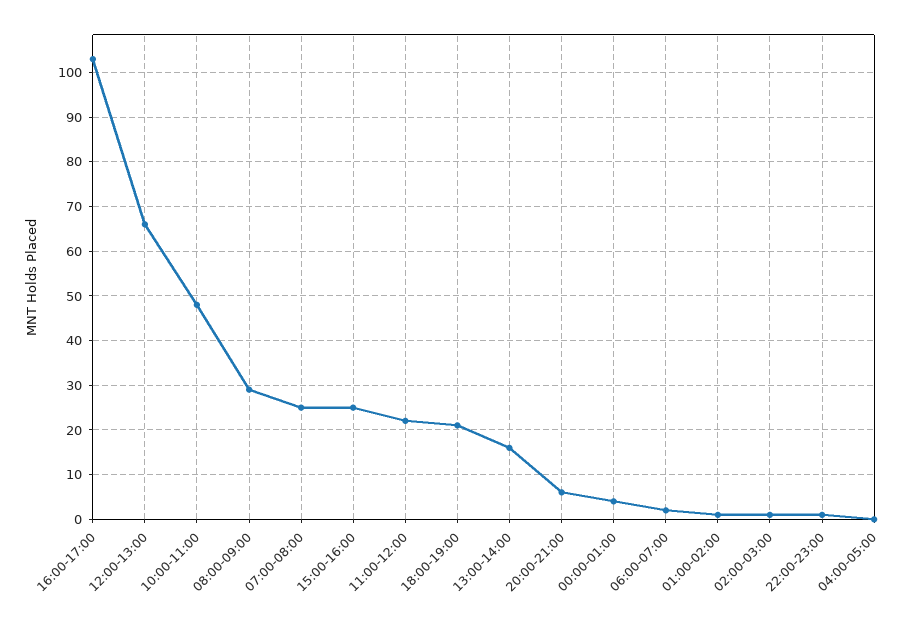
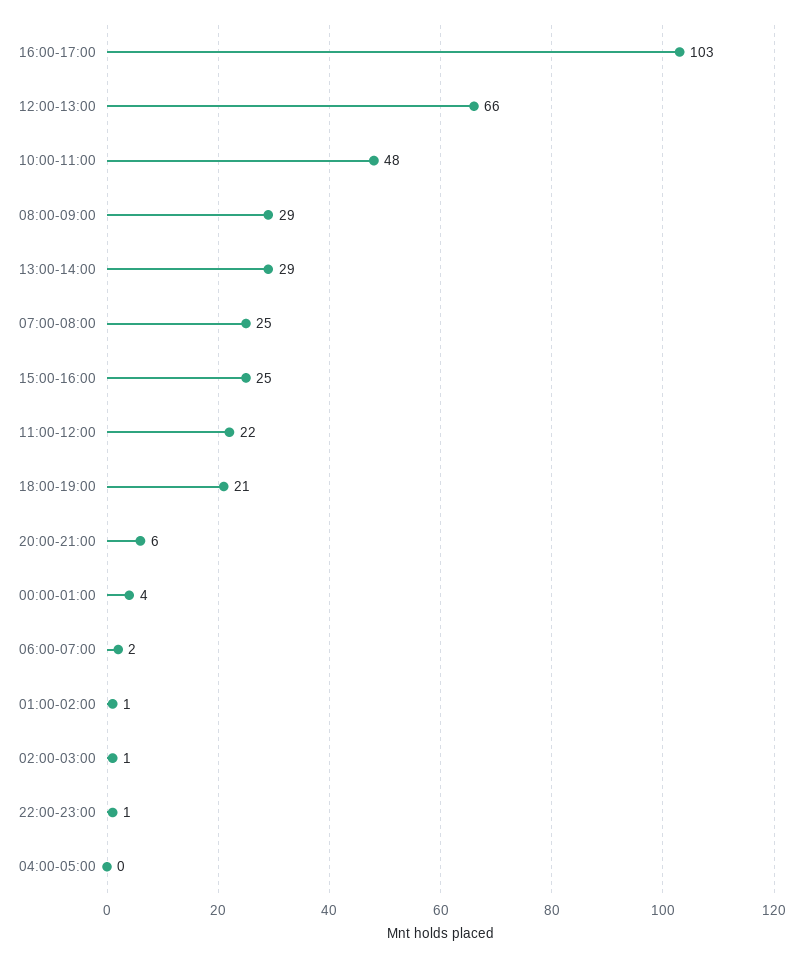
13:00-14:00: 15 -> 29

